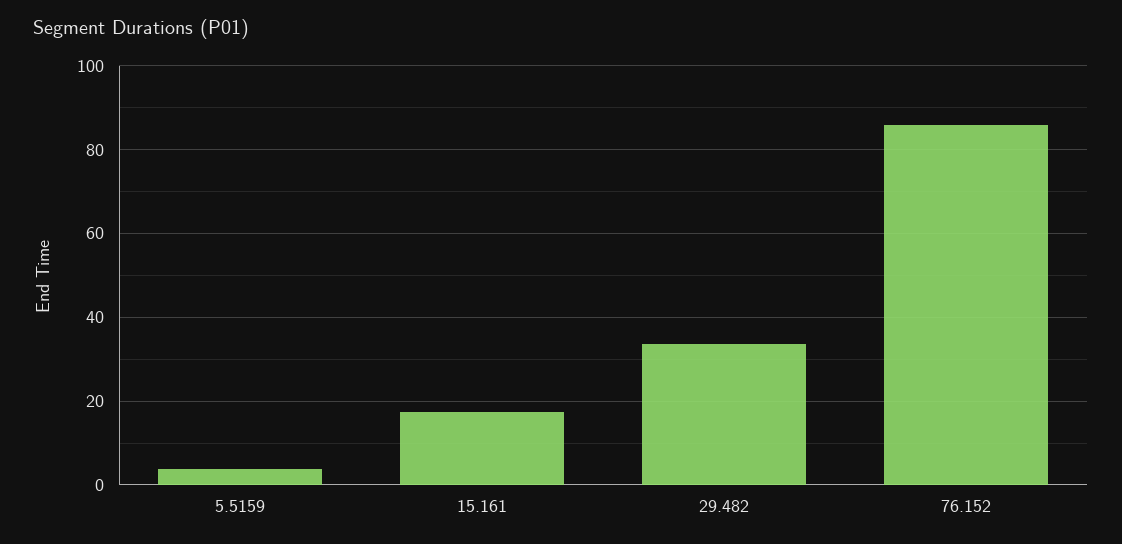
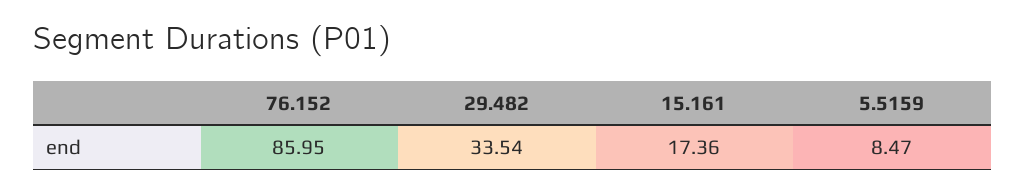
5.5159: 4 -> 8.47

